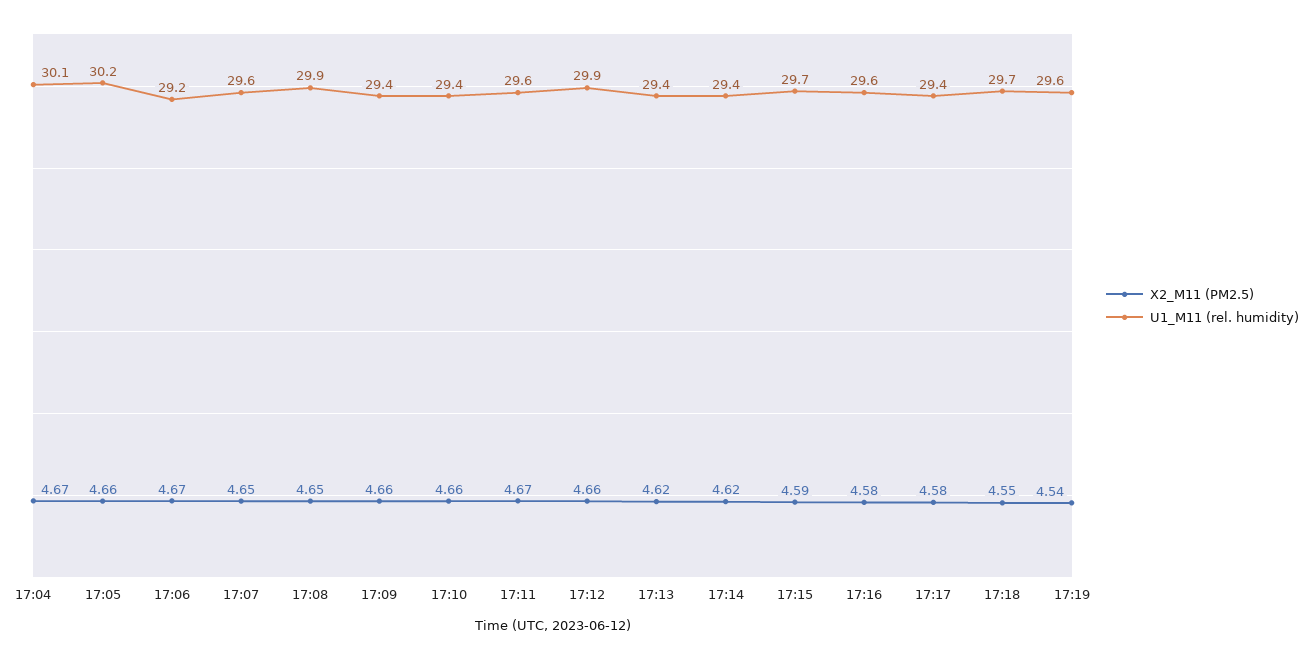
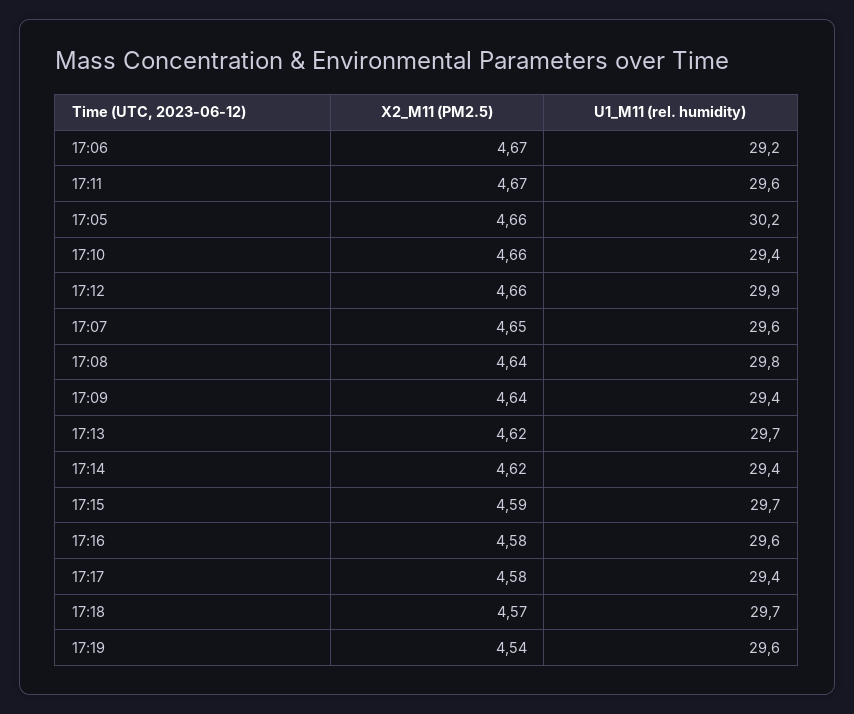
X2_M11 (PM2.5), 17:04: 4.67 -> none
U1_M11 (rel. humidity), 17:04: 30.1 -> none
X2_M11 (PM2.5), 17:08: 4.65 -> 4.64
U1_M11 (rel. humidity), 17:08: 29.9 -> 29.8
X2_M11 (PM2.5), 17:09: 4.66 -> 4.64
U1_M11 (rel. humidity), 17:13: 29.4 -> 29.7
X2_M11 (PM2.5), 17:18: 4.55 -> 4.57

